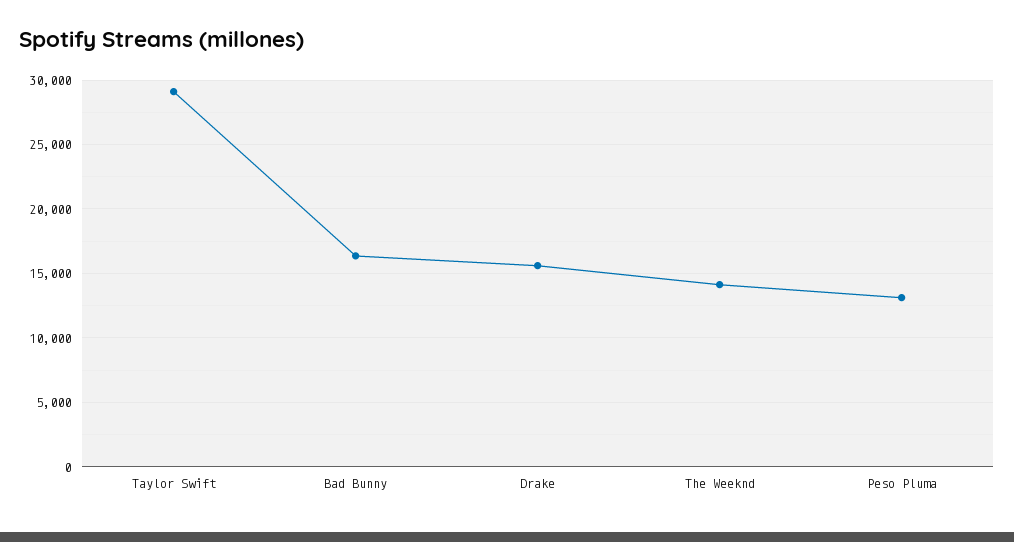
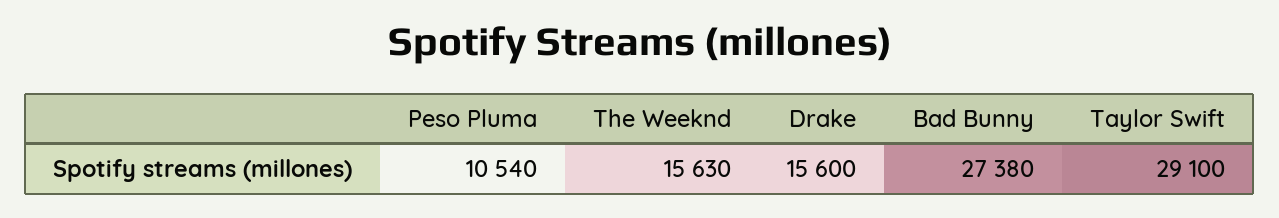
Bad Bunny: 16500 -> 27380
The Weeknd: 14000 -> 15630
Peso Pluma: 13000 -> 10540

